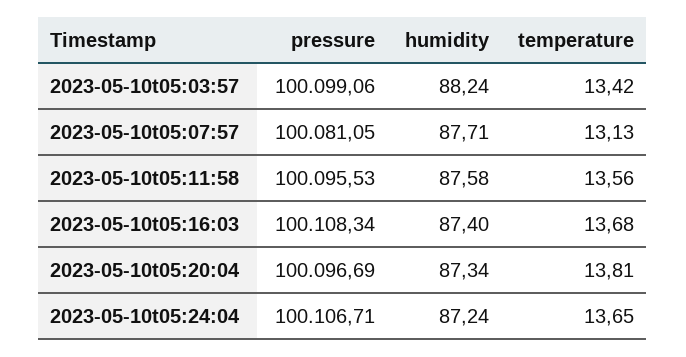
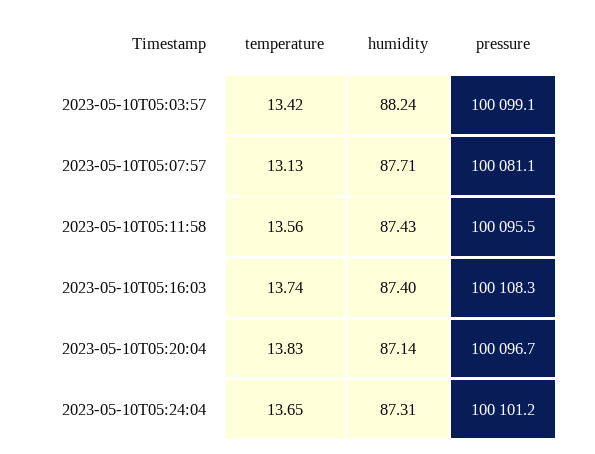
humidity, 2023-05-10t05:11:58: 87.58 -> 87.43
temperature, 2023-05-10t05:16:03: 13.68 -> 13.74
humidity, 2023-05-10t05:20:04: 87.34 -> 87.14
temperature, 2023-05-10t05:20:04: 13.81 -> 13.83
pressure, 2023-05-10t05:24:04: 100106.71 -> 100101.2
humidity, 2023-05-10t05:24:04: 87.24 -> 87.31

